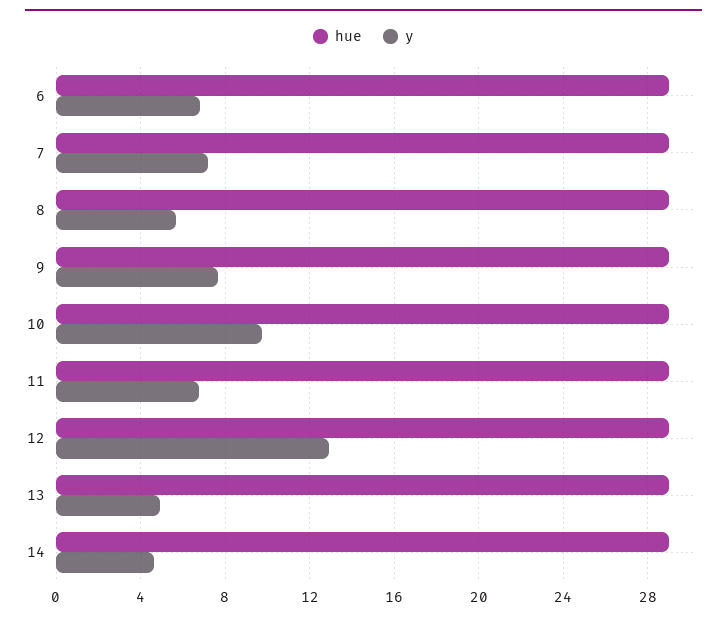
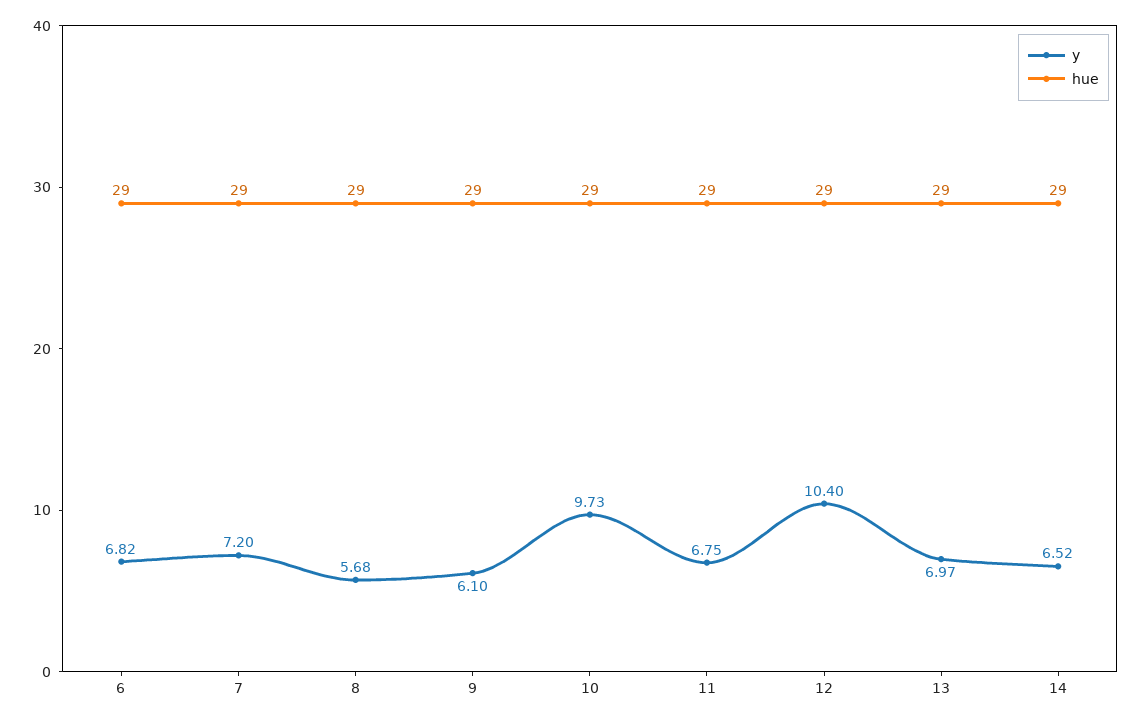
y, 9: 7.5 -> 6.1
y, 12: 13 -> 10.4
y, 13: 5 -> 6.97
y, 14: 4.5 -> 6.52

